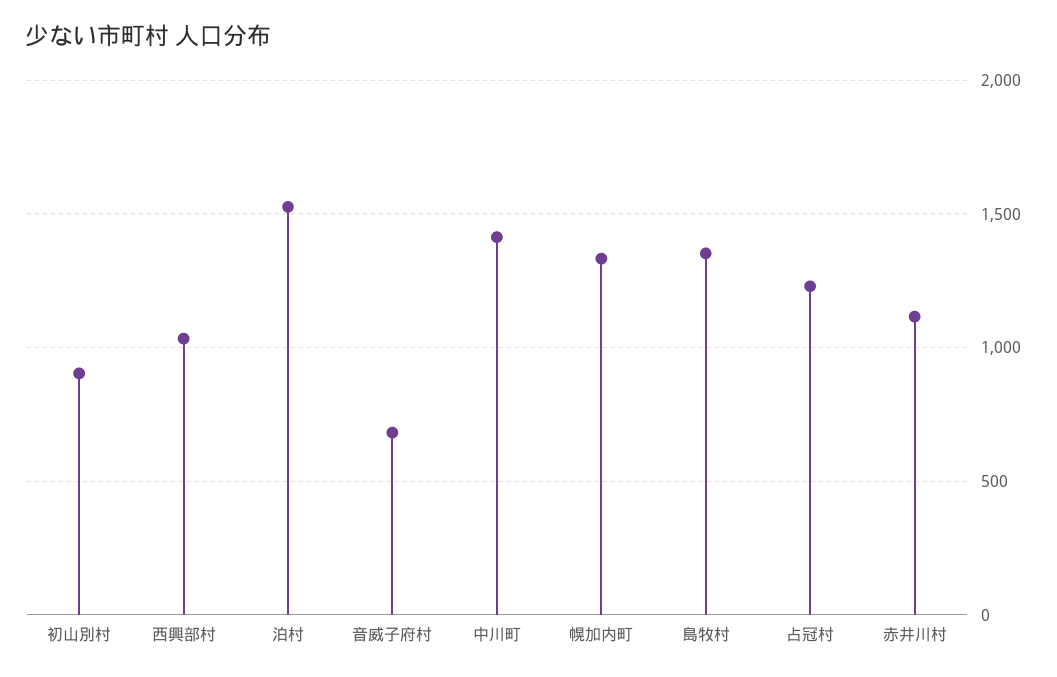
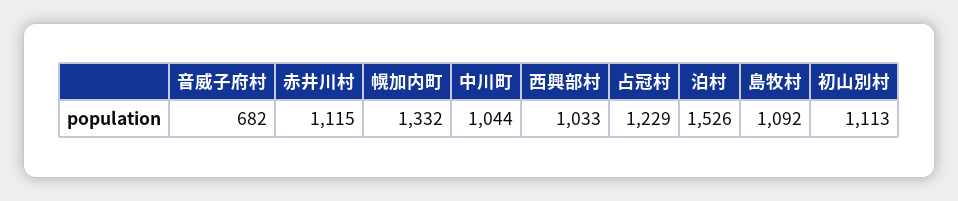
初山別村: 900 -> 1113
中川町: 1400 -> 1044
島牧村: 1350 -> 1092

